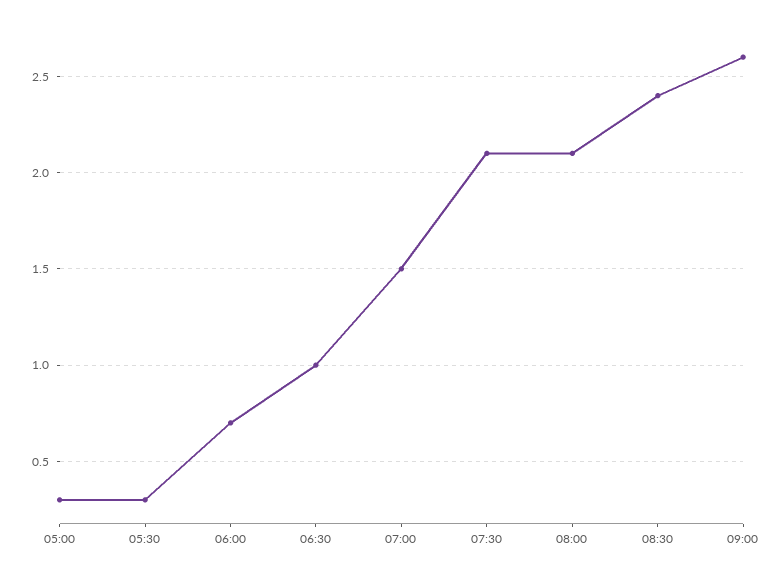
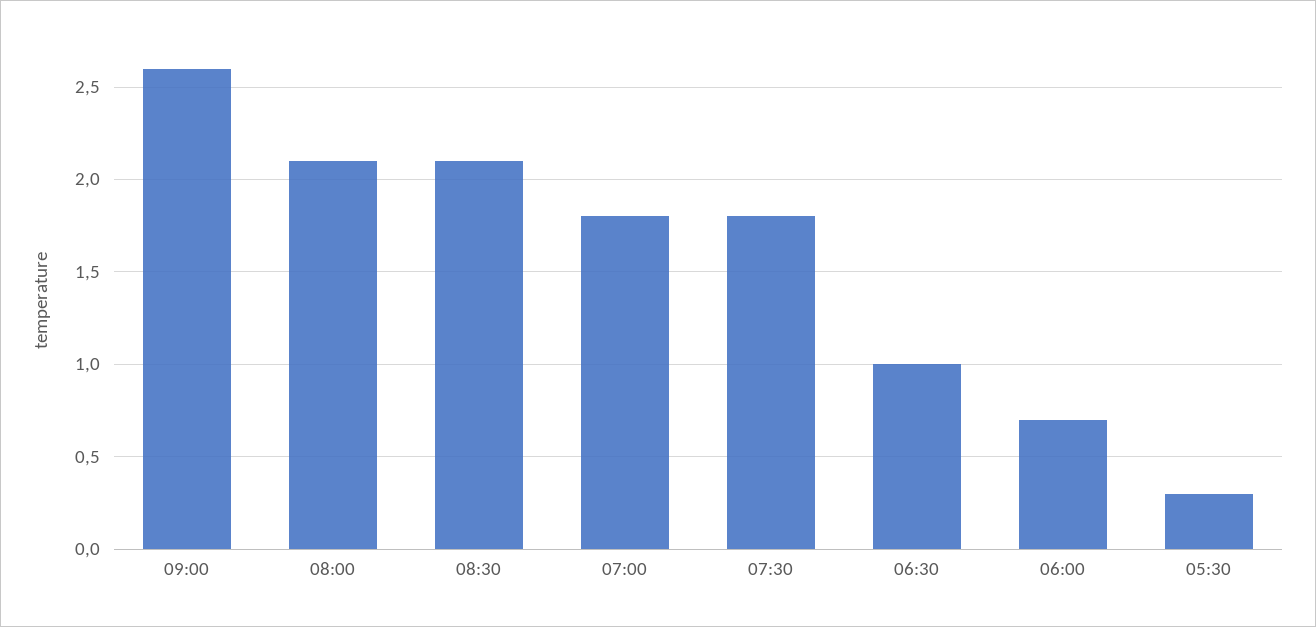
05:00: 0.3 -> none
07:00: 1.5 -> 1.8
07:30: 2.1 -> 1.8
08:30: 2.4 -> 2.1

